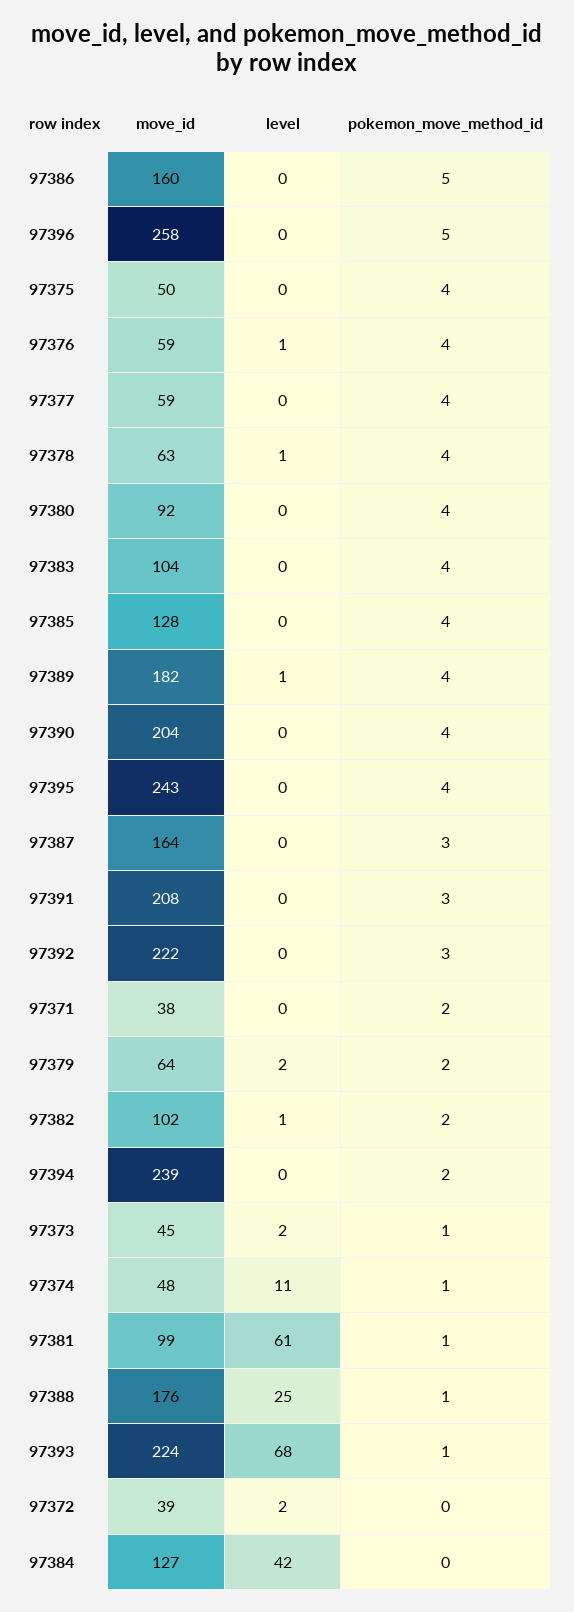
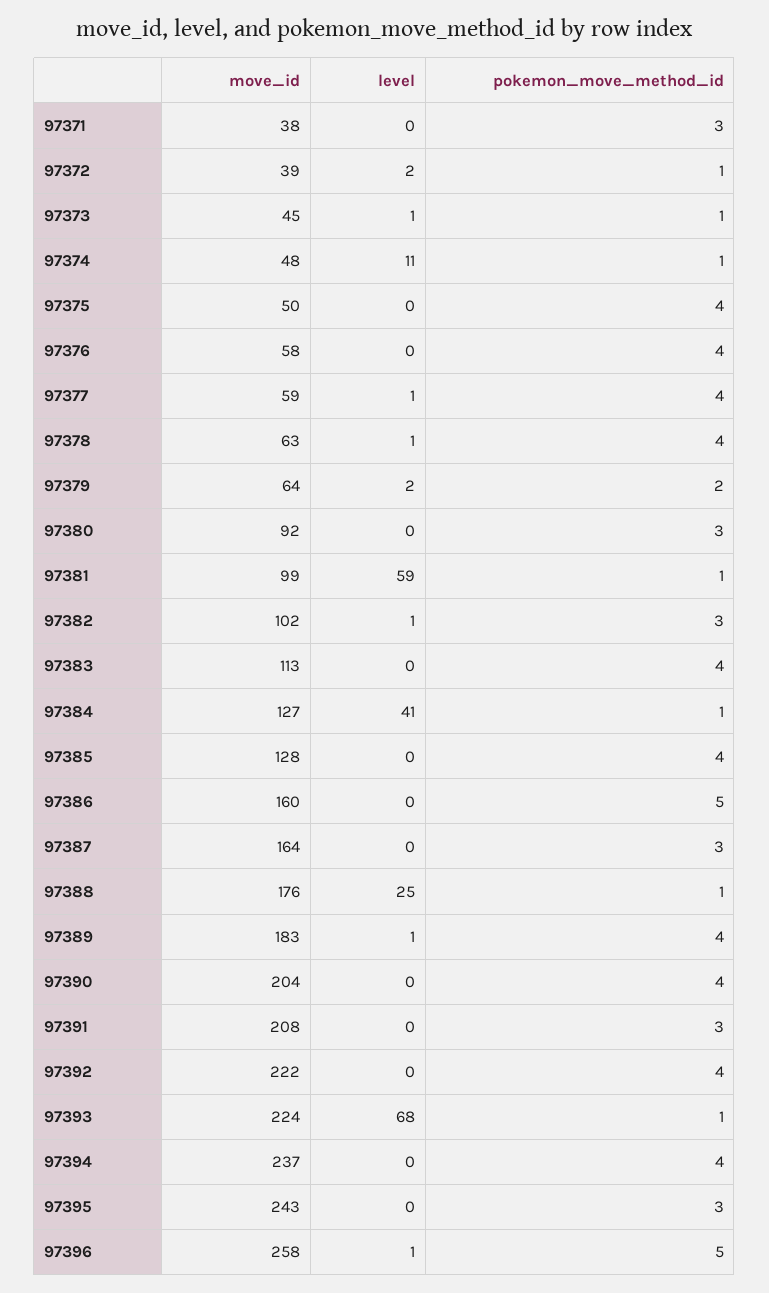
level, 97396: 0 -> 1
move_id, 97376: 59 -> 58
level, 97376: 1 -> 0
level, 97377: 0 -> 1
pokemon_move_method_id, 97380: 4 -> 3
move_id, 97383: 104 -> 113
move_id, 97389: 182 -> 183
pokemon_move_method_id, 97395: 4 -> 3
pokemon_move_method_id, 97392: 3 -> 4
pokemon_move_method_id, 97371: 2 -> 3
pokemon_move_method_id, 97382: 2 -> 3
move_id, 97394: 239 -> 237
pokemon_move_method_id, 97394: 2 -> 4
level, 97373: 2 -> 1
level, 97381: 61 -> 59
pokemon_move_method_id, 97372: 0 -> 1
level, 97384: 42 -> 41
pokemon_move_method_id, 97384: 0 -> 1

